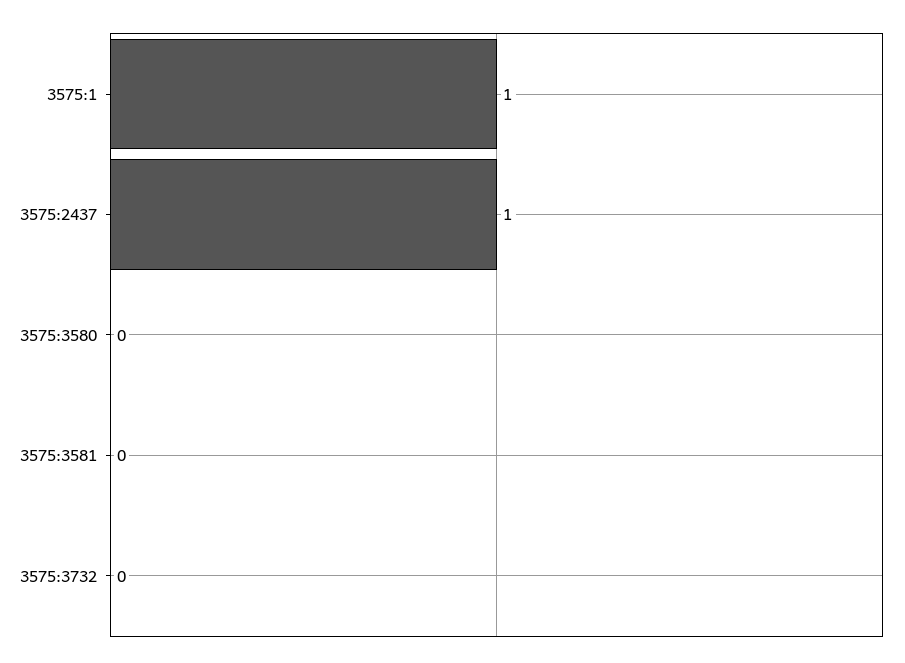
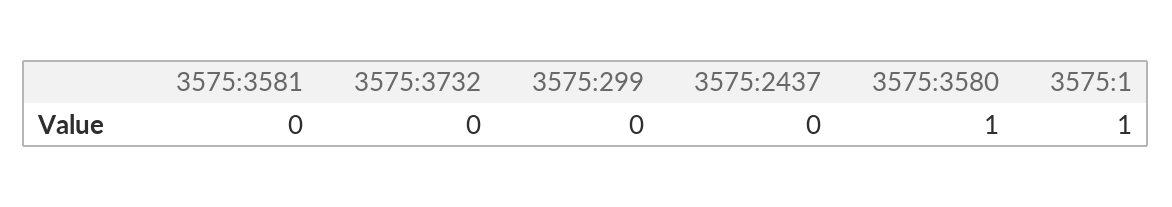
3575:2437: 1 -> 0
3575:3580: 0 -> 1
3575:299: none -> 0

